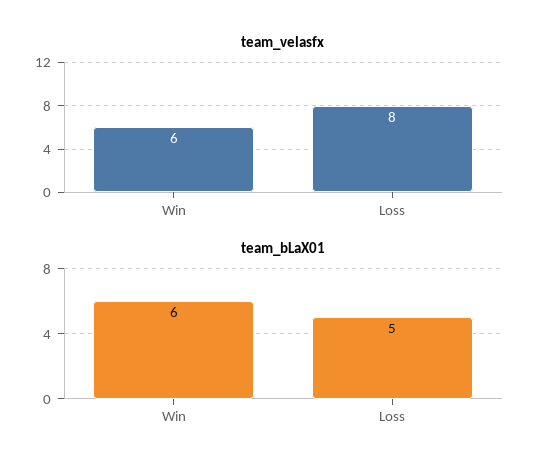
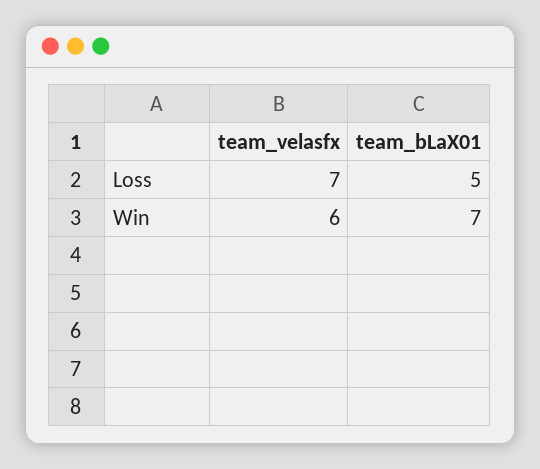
team_velasfx, Loss: 8 -> 7
team_bLaX01, Win: 6 -> 7

